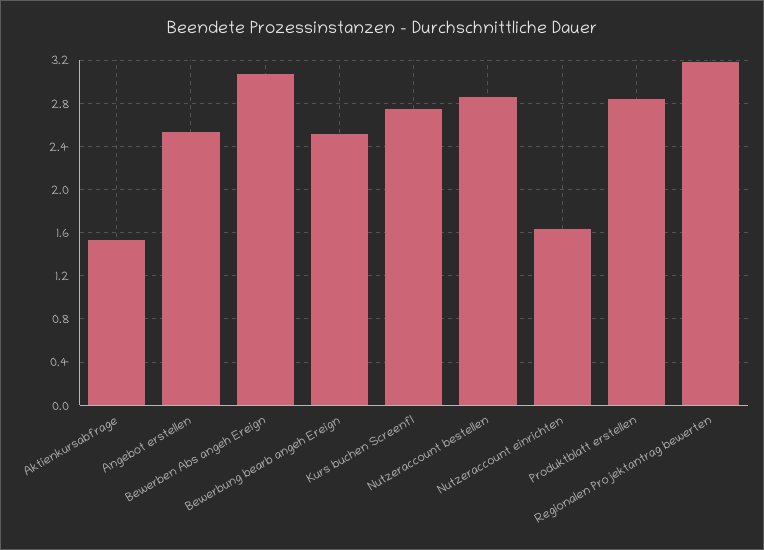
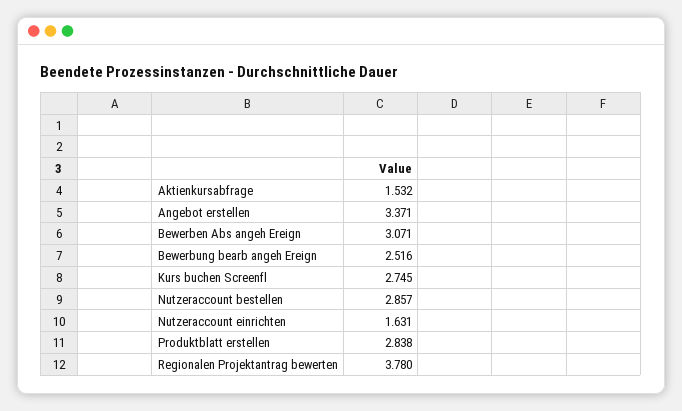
Angebot erstellen: 2.5 -> 3.371
Regionalen Projektantrag bewerten: 3.2 -> 3.78

